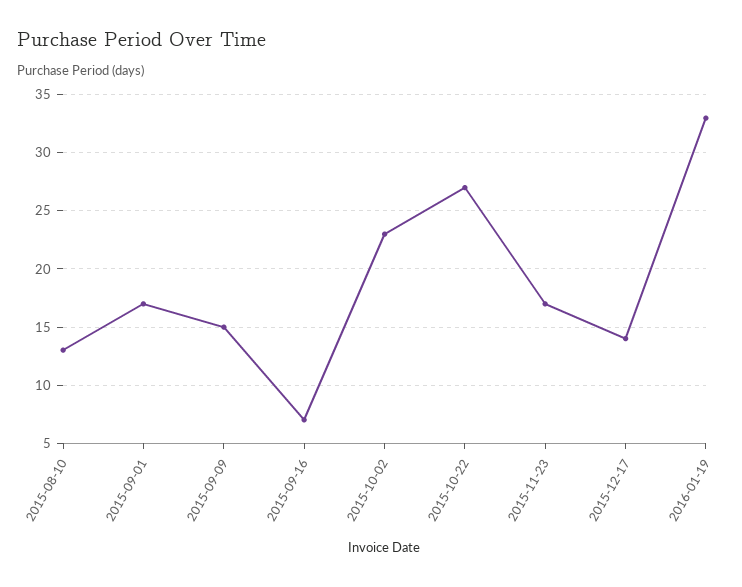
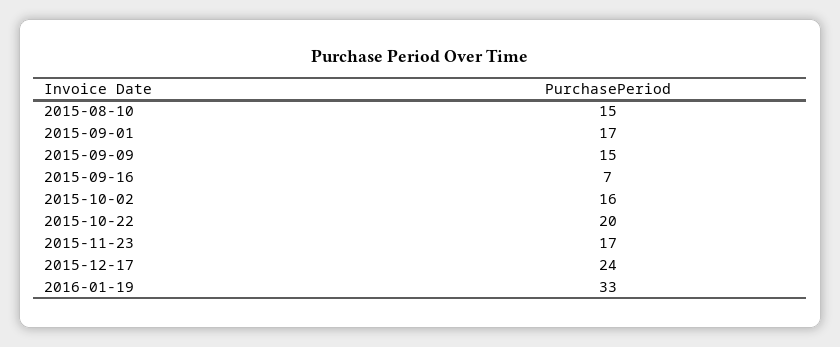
2015-08-10: 13 -> 15
2015-10-02: 23 -> 16
2015-10-22: 27 -> 20
2015-12-17: 14 -> 24

